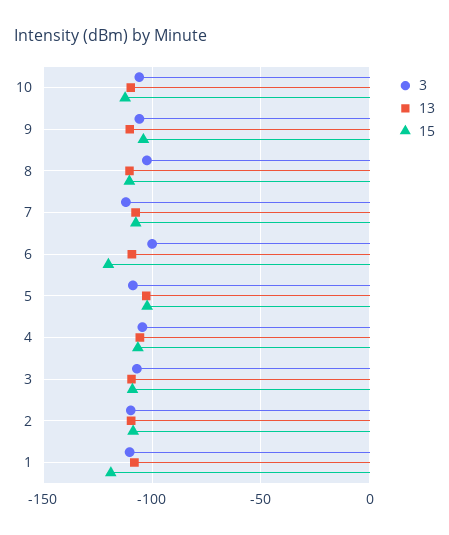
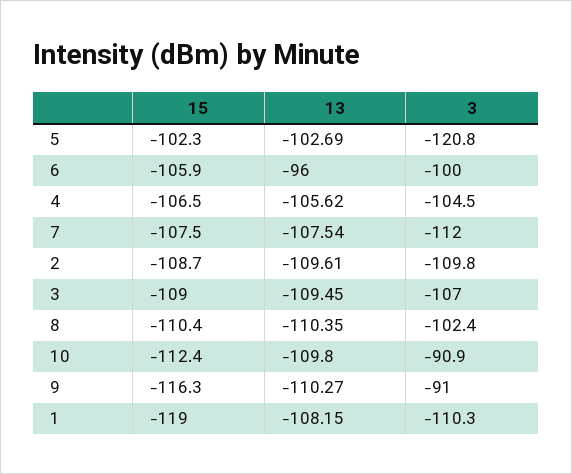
3, 10: -105 -> -90.9
3, 9: -105 -> -91
15, 9: -105 -> -116.3
13, 6: -110 -> -96
15, 6: -120 -> -105.9
3, 5: -110 -> -120.8

